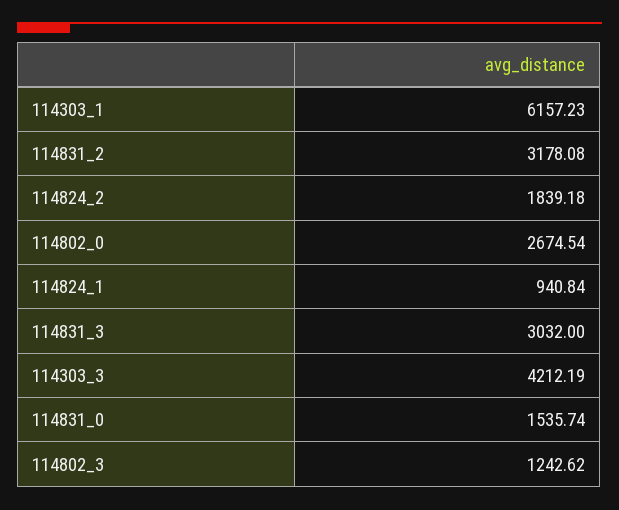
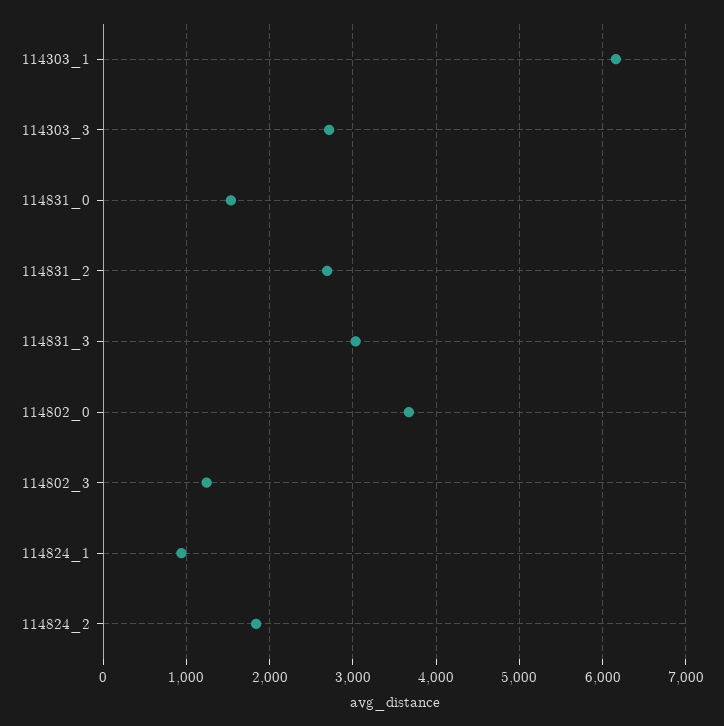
114831_2: 3178.08 -> 2700
114802_0: 2674.54 -> 3700
114303_3: 4212.19 -> 2700

